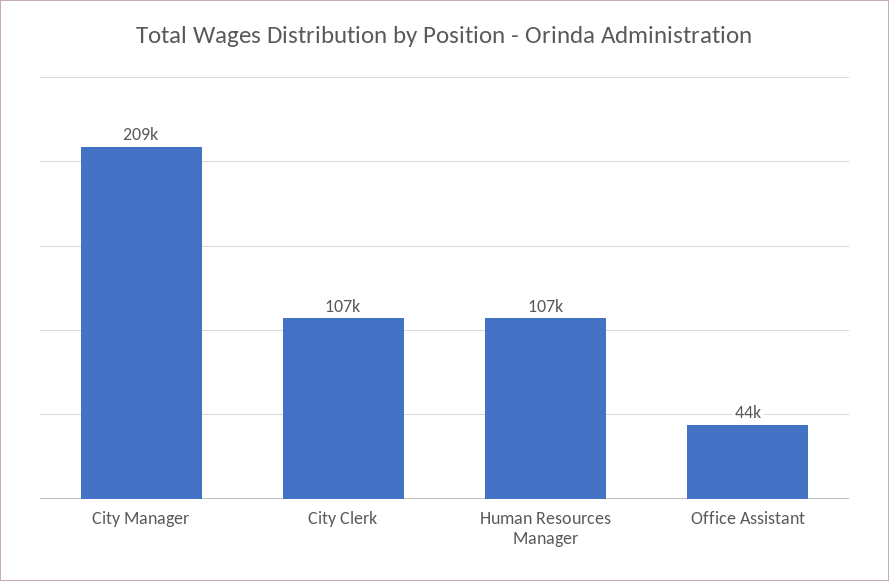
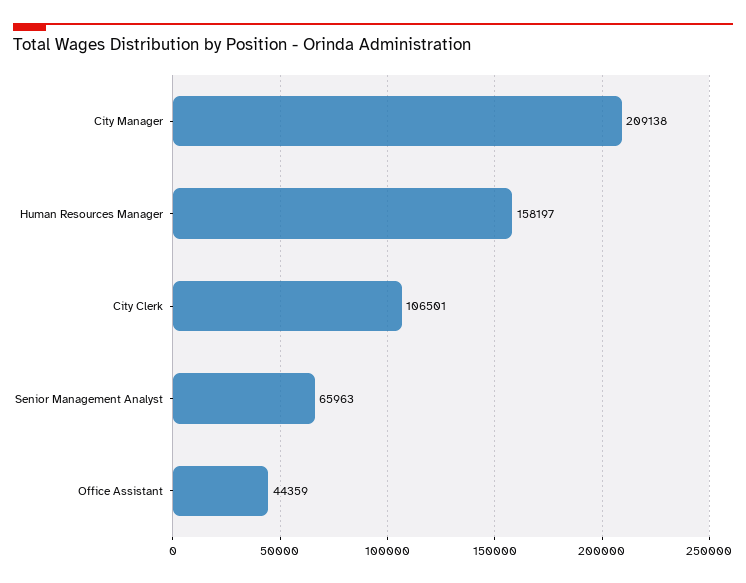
Human Resources Manager: 107000 -> 158197
Senior Management Analyst: none -> 65963

